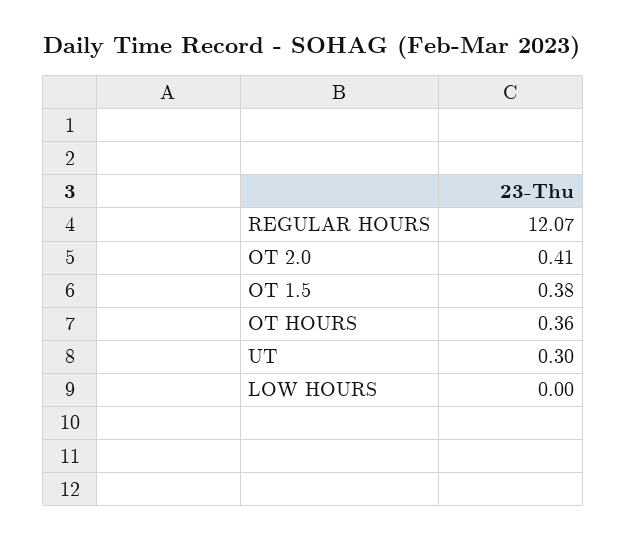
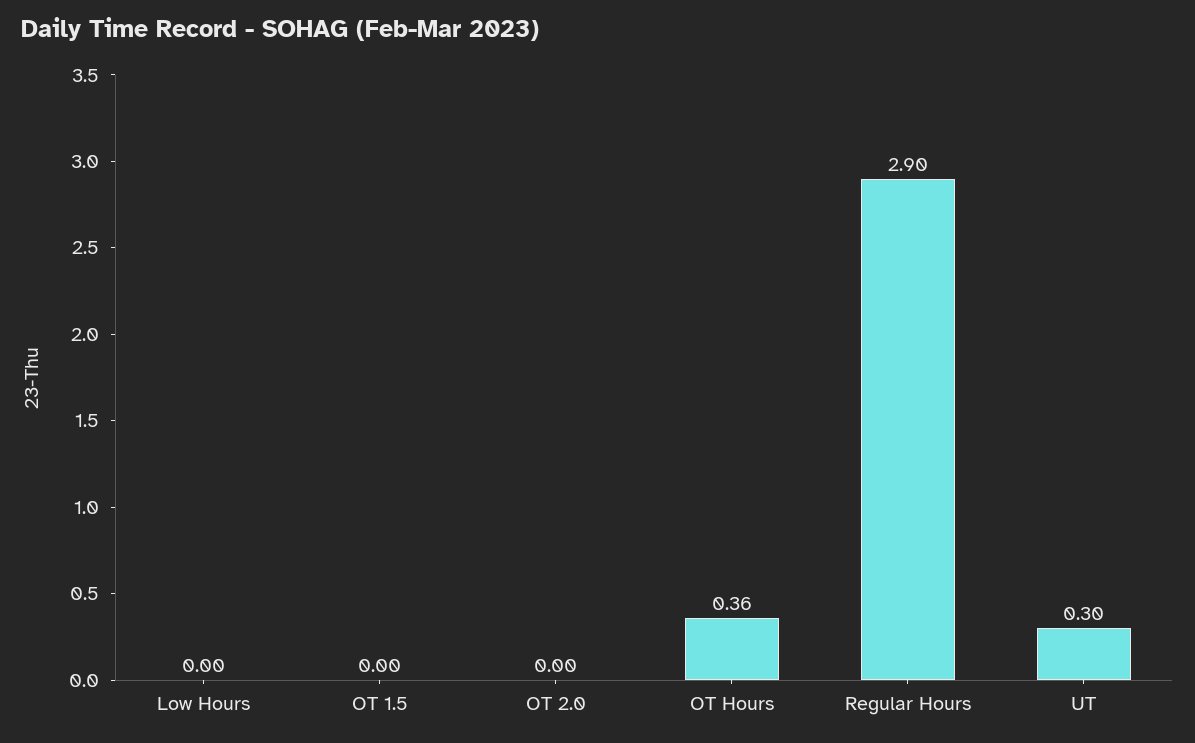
REGULAR HOURS: 12.07 -> 2.9
OT 2.0: 0.41 -> 0
OT 1.5: 0.38 -> 0

